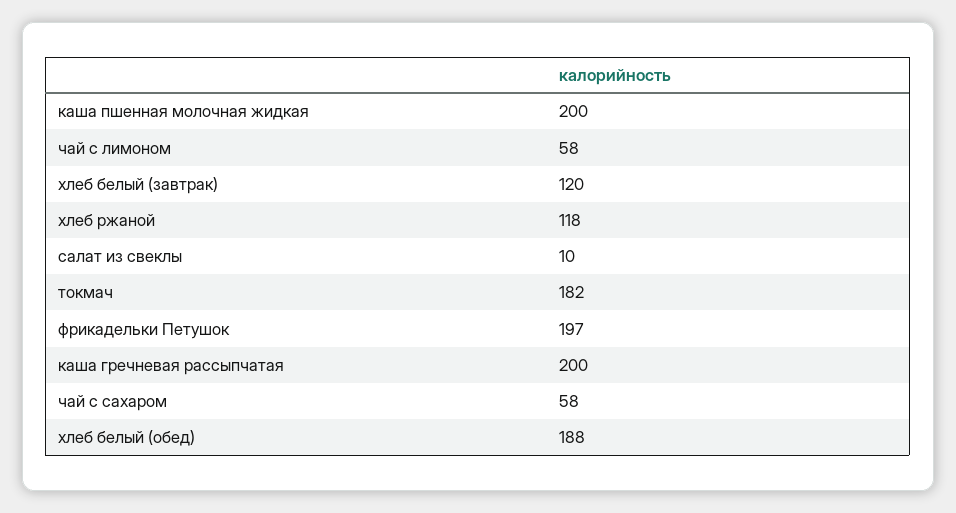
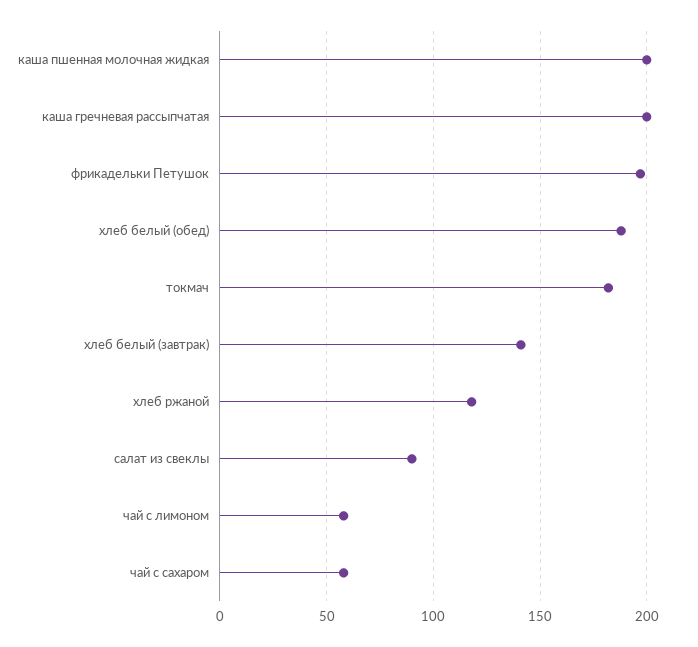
хлеб белый (завтрак): 120 -> 140
салат из свеклы: 10 -> 90

